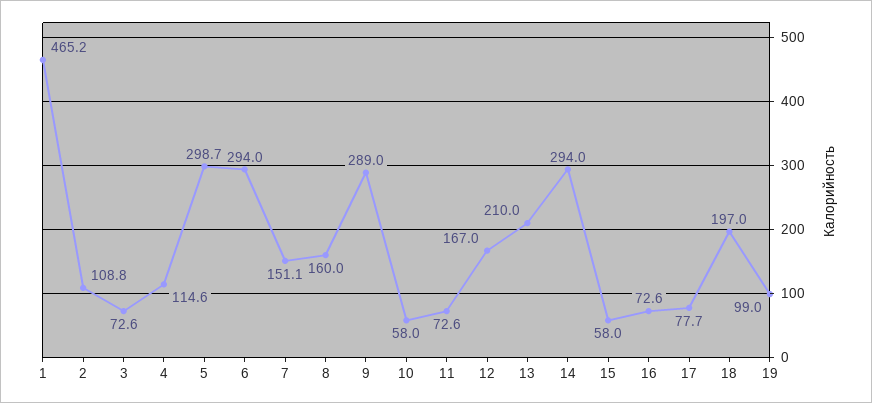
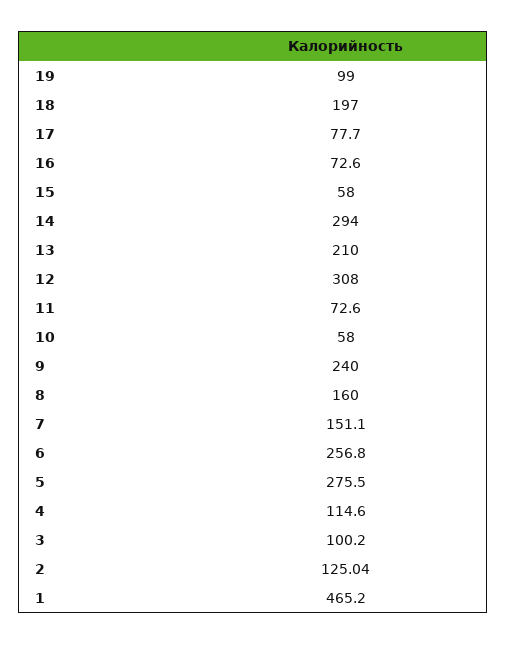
2: 108.8 -> 125.04
3: 72.6 -> 100.2
5: 298.7 -> 275.5
6: 294 -> 256.8
9: 289 -> 240
12: 167 -> 308

